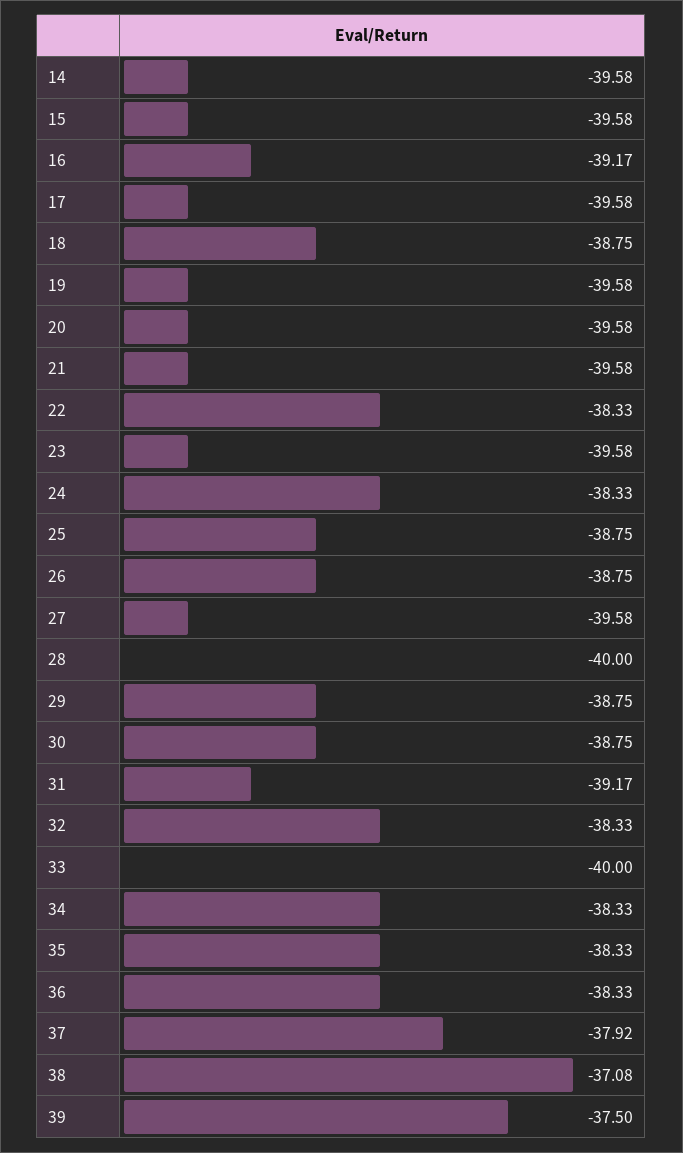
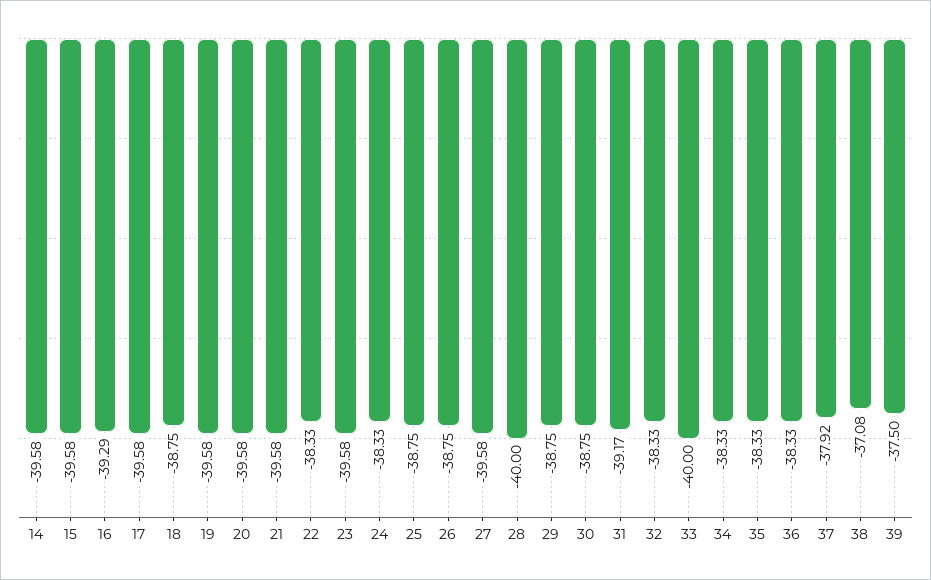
16: -39.17 -> -39.29

